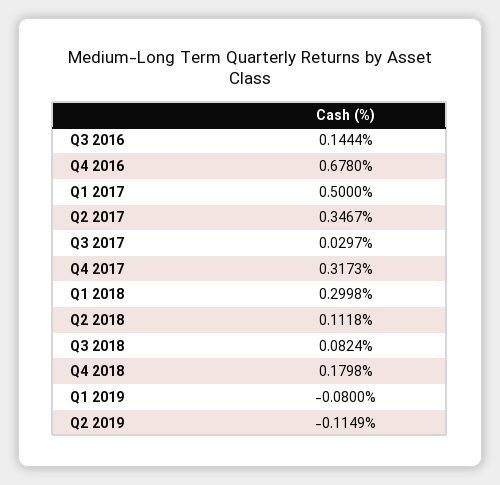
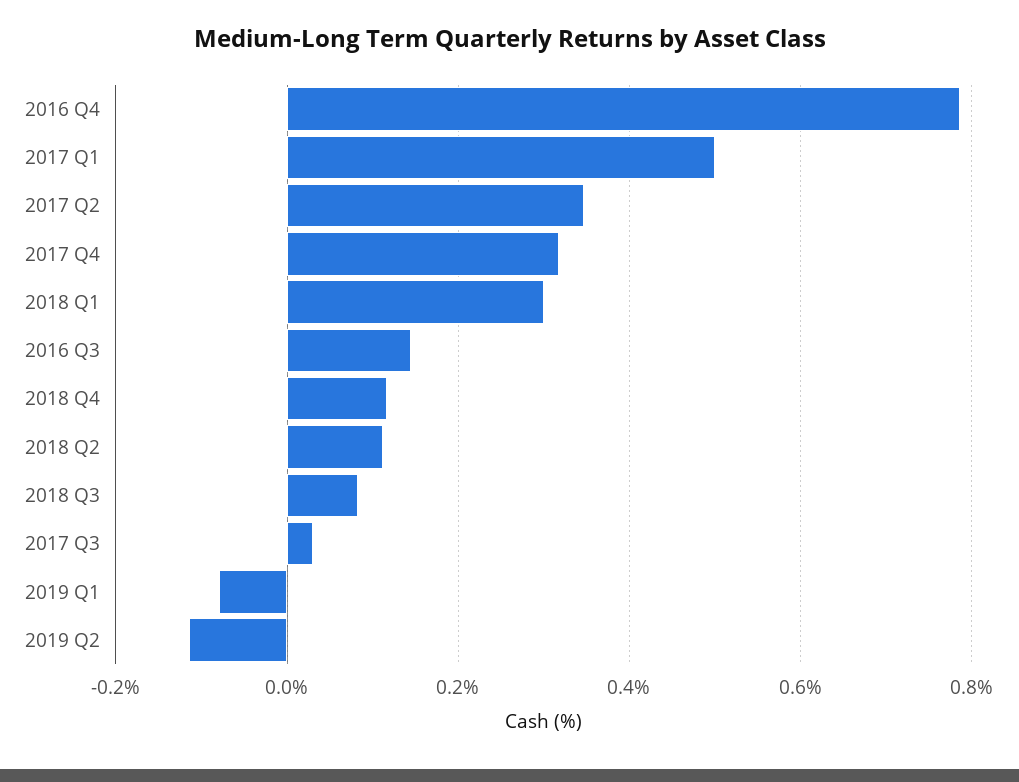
Q4 2016: 0.678 -> 0.78
Q4 2018: 0.1798 -> 0.12

